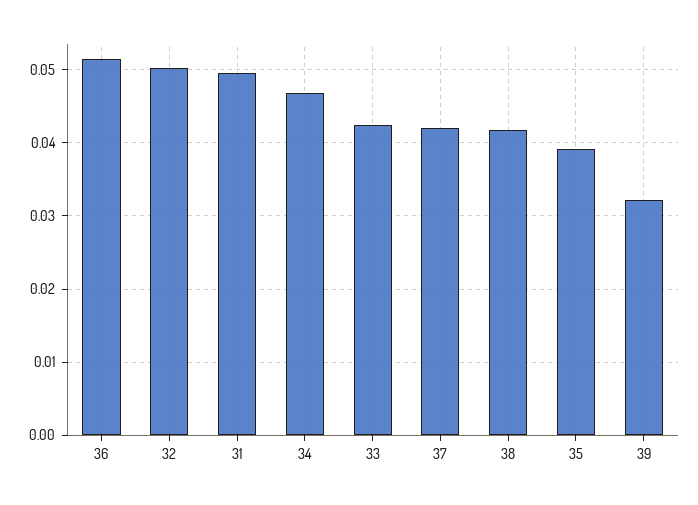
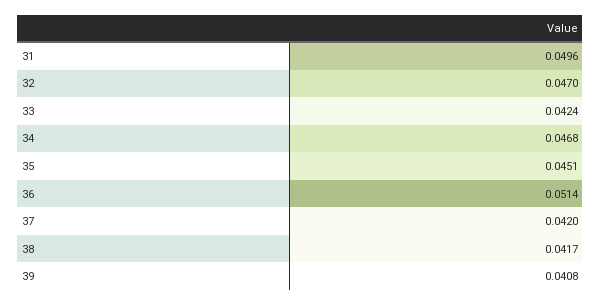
32: 0.05 -> 0.047
35: 0.039 -> 0.0451
39: 0.032 -> 0.0408

